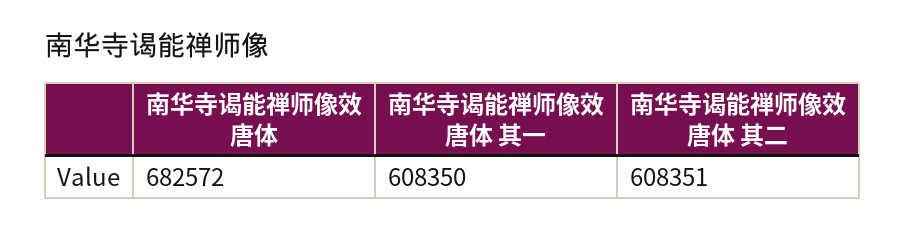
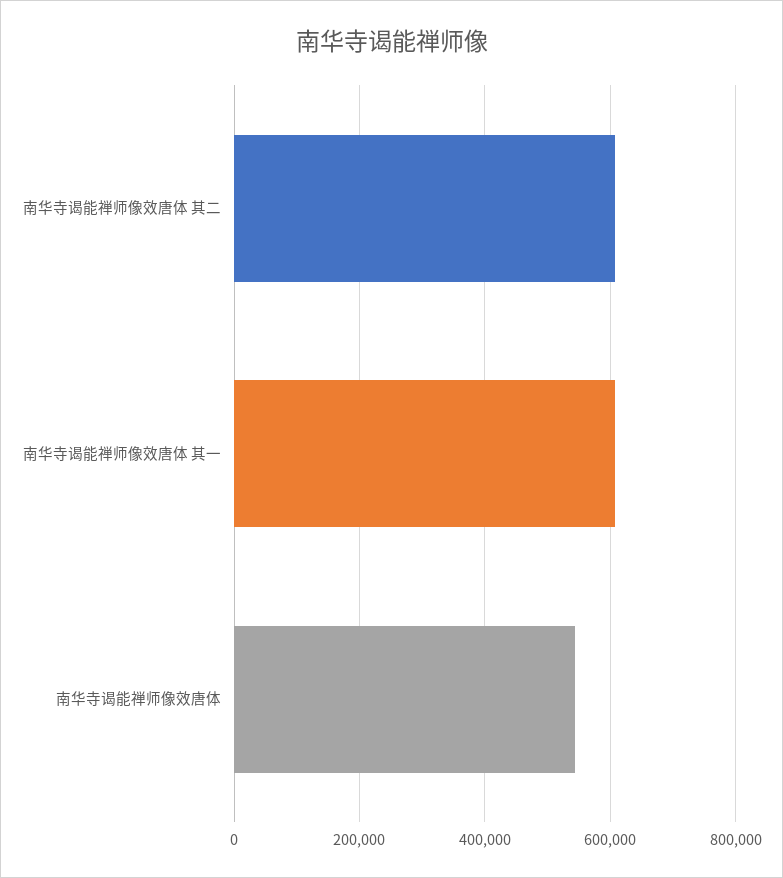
南华寺谒能禅师像效唐体: 682572 -> 540000

